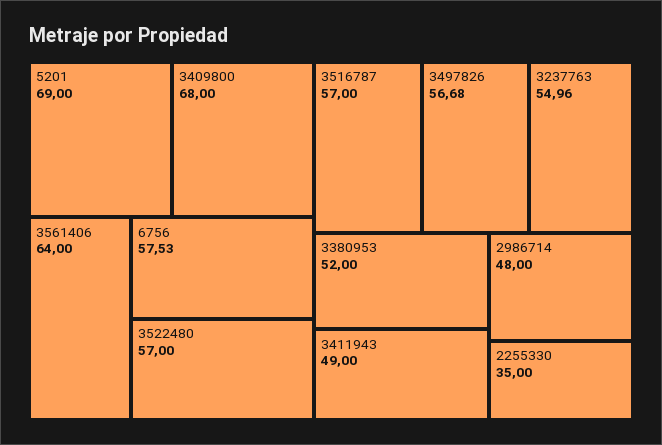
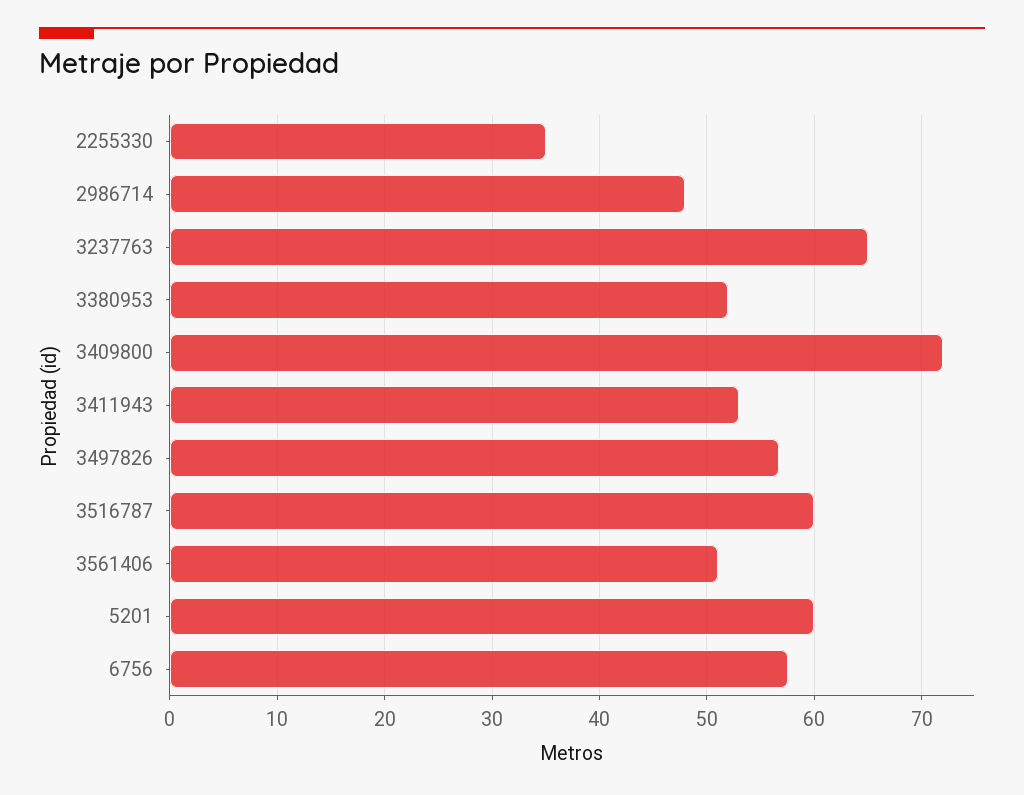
5201: 69 -> 60
3409800: 68 -> 72
3561406: 64 -> 51
3522480: 57 -> none
3516787: 57 -> 60
3237763: 54.96 -> 65
3411943: 49 -> 53

